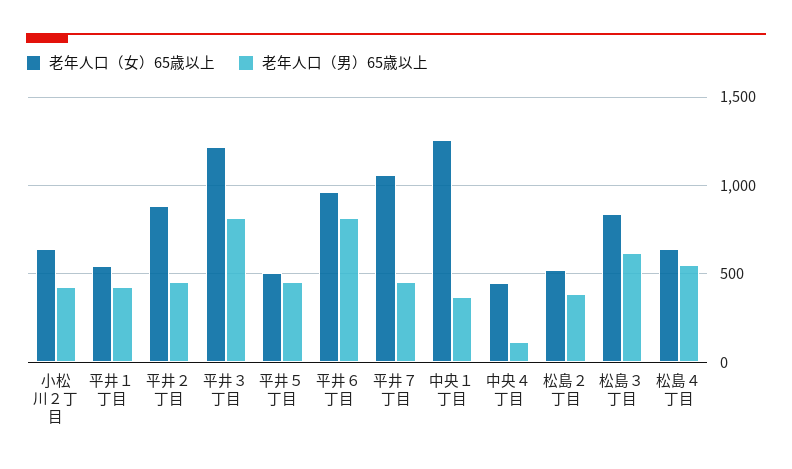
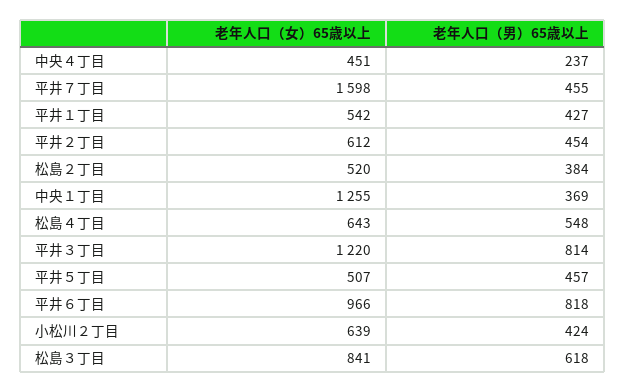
老年人口（女）65歳以上, 平井２丁目: 900 -> 612
老年人口（女）65歳以上, 平井７丁目: 1050 -> 1598
老年人口（男）65歳以上, 中央４丁目: 100 -> 237

